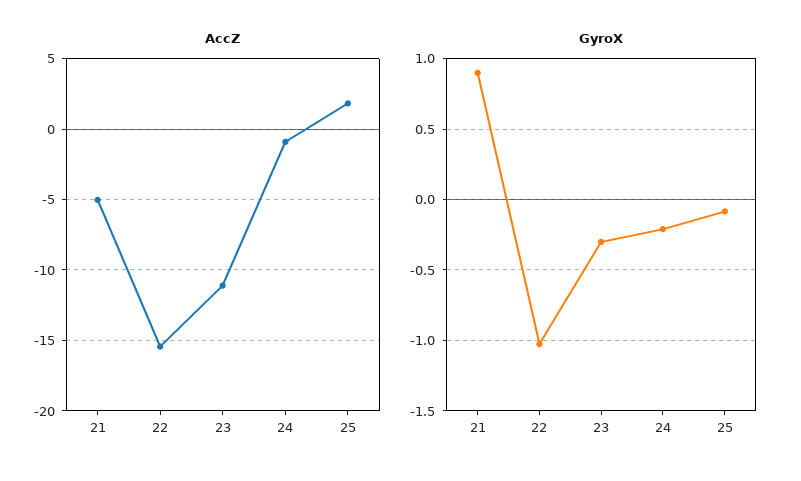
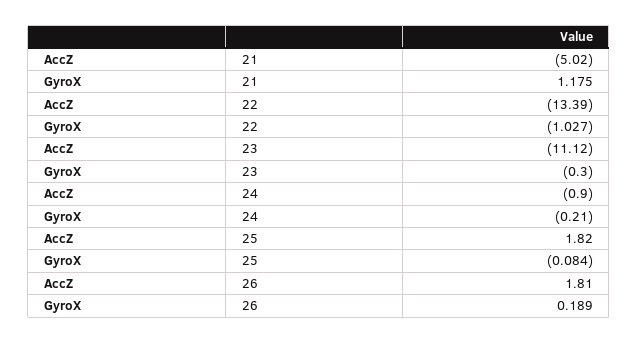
AccZ, 22: -15.5 -> -13.39
GyroX, 21: 0.9 -> 1.175
AccZ, 26: none -> 1.81
GyroX, 26: none -> 0.189

